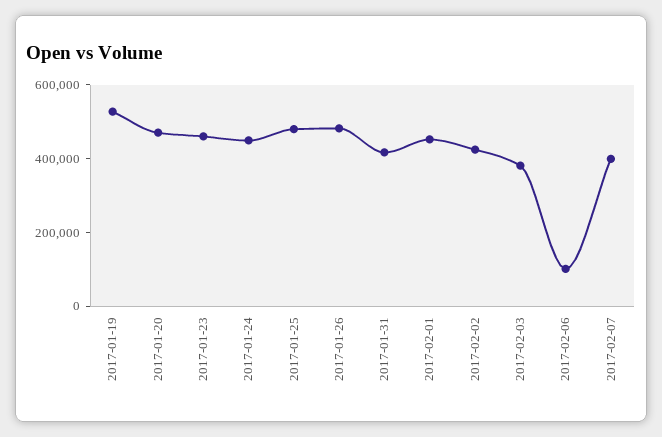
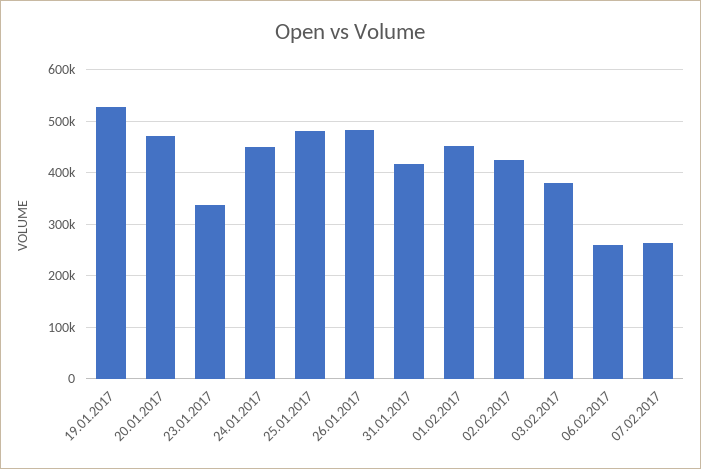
2017-01-23: 450000 -> 340000
2017-02-06: 100000 -> 260000
2017-02-07: 400000 -> 260000

